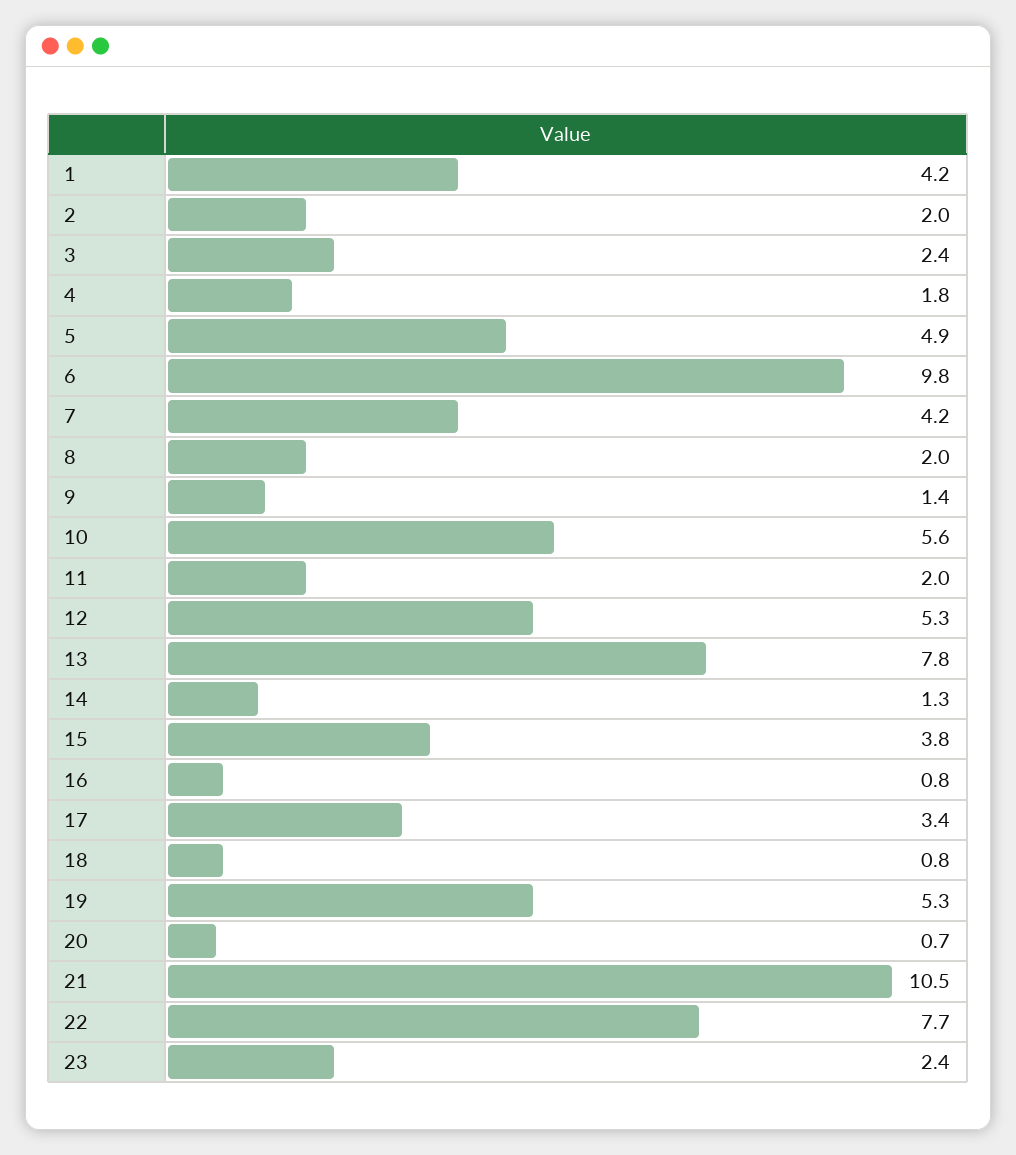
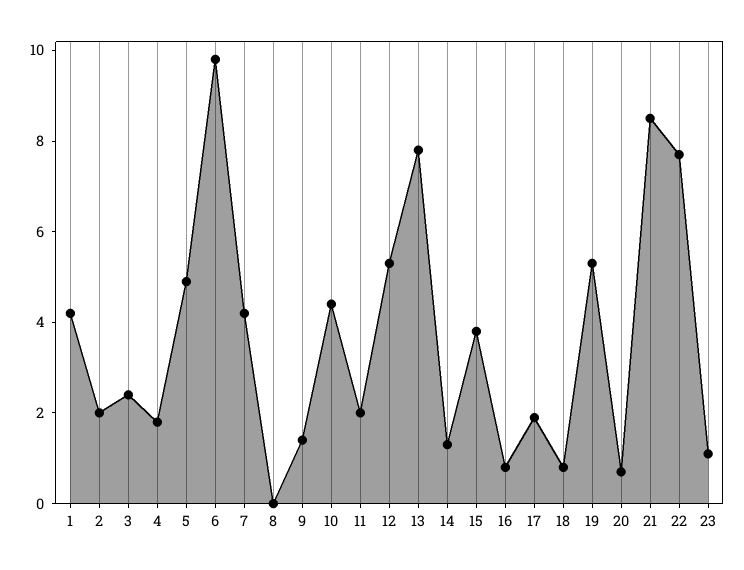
8: 2 -> 0
10: 5.6 -> 4.5
17: 3.4 -> 2
21: 10.5 -> 8.5
23: 2.4 -> 1

